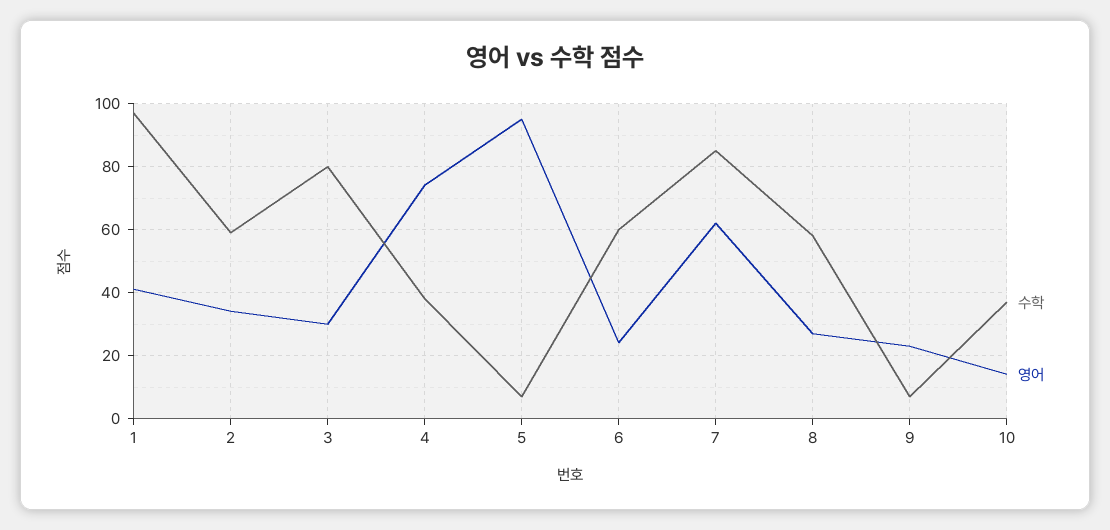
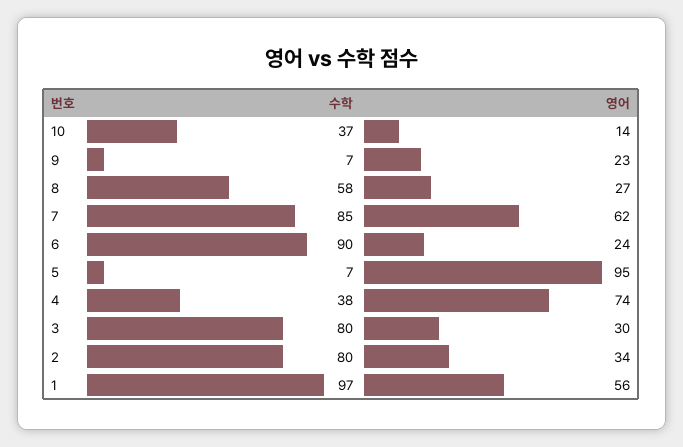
영어, 1: 40 -> 56
수학, 2: 60 -> 80
수학, 6: 60 -> 90

